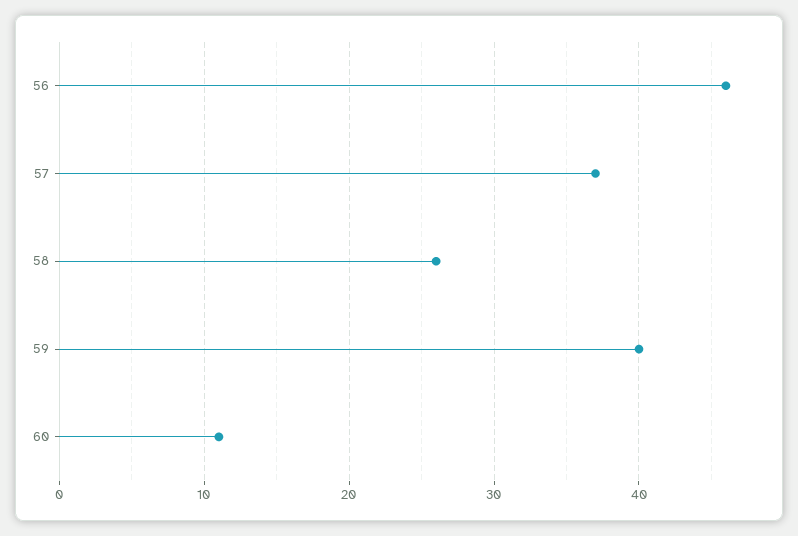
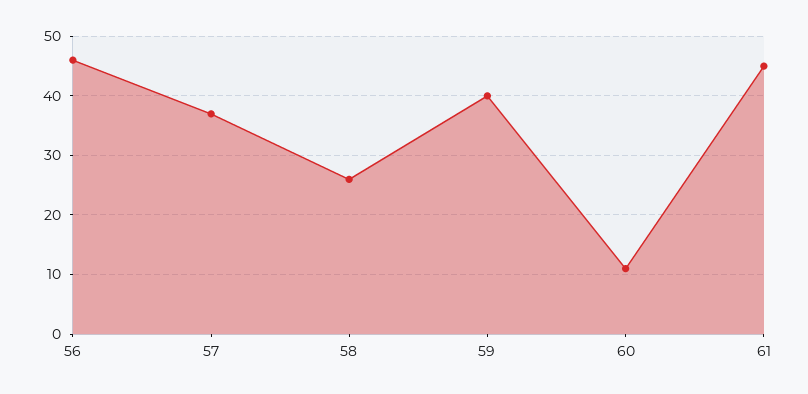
61: none -> 45

